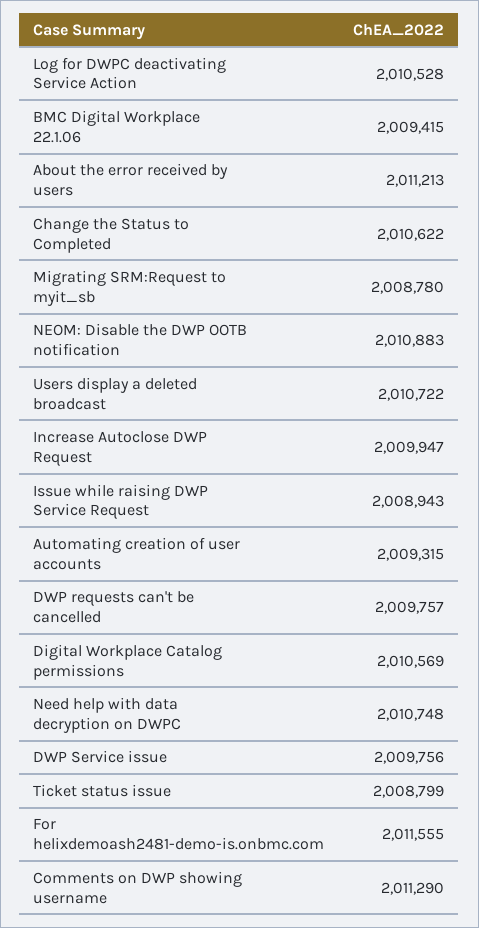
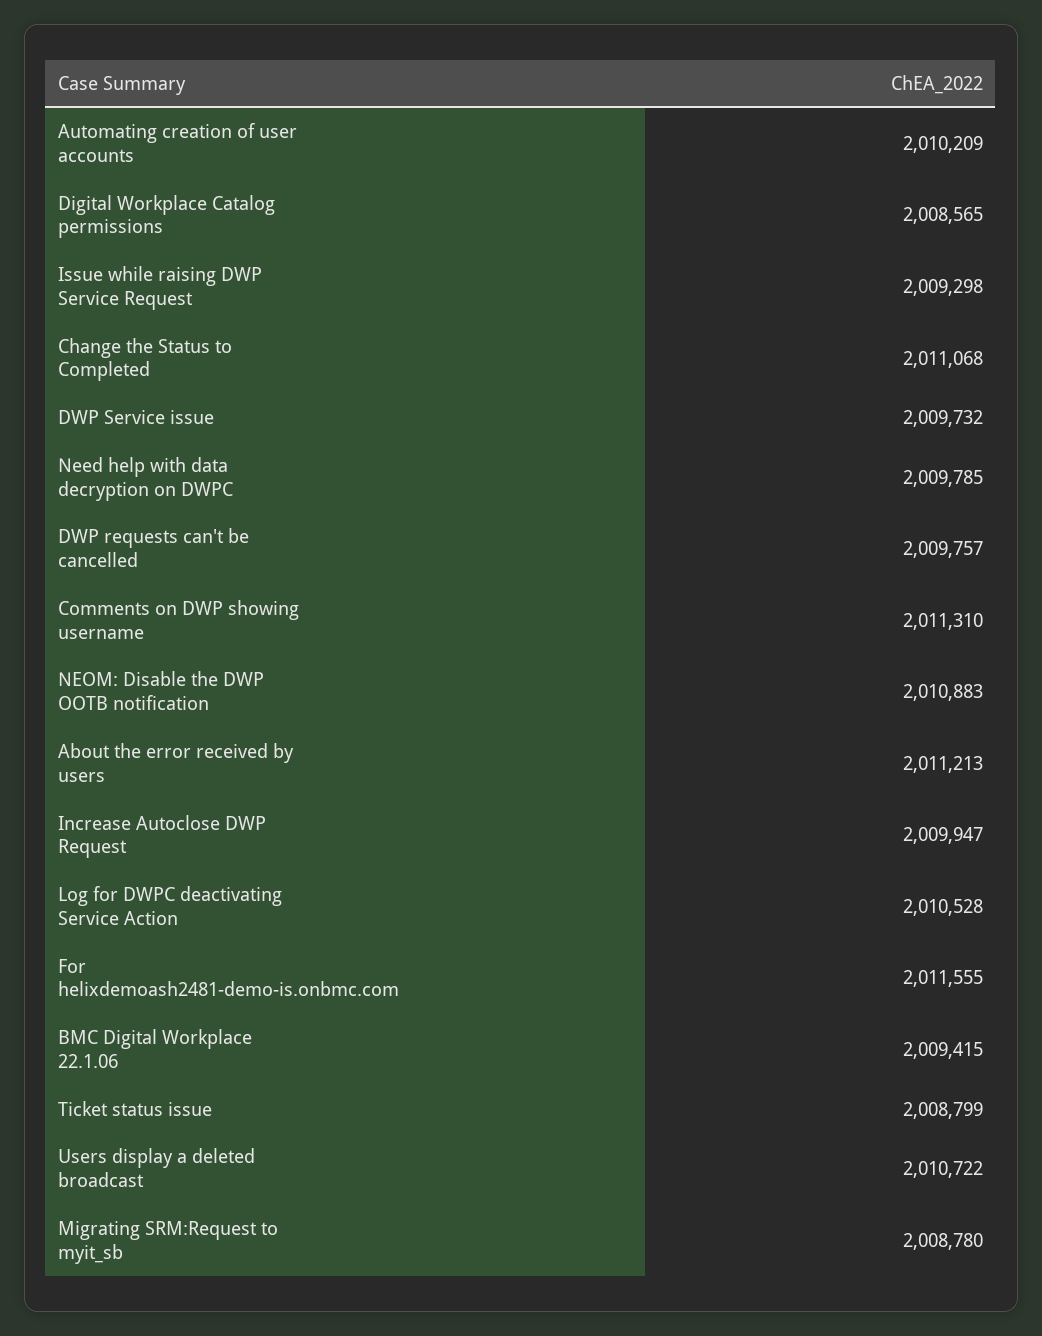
Change the Status to Completed: 2010622 -> 2011068
Issue while raising DWP Service Request: 2008943 -> 2009298
Automating creation of user accounts: 2009315 -> 2010209
Digital Workplace Catalog permissions: 2010569 -> 2008565
Need help with data decryption on DWPC: 2010748 -> 2009785
DWP Service issue: 2009756 -> 2009732
Comments on DWP showing username: 2011290 -> 2011310

